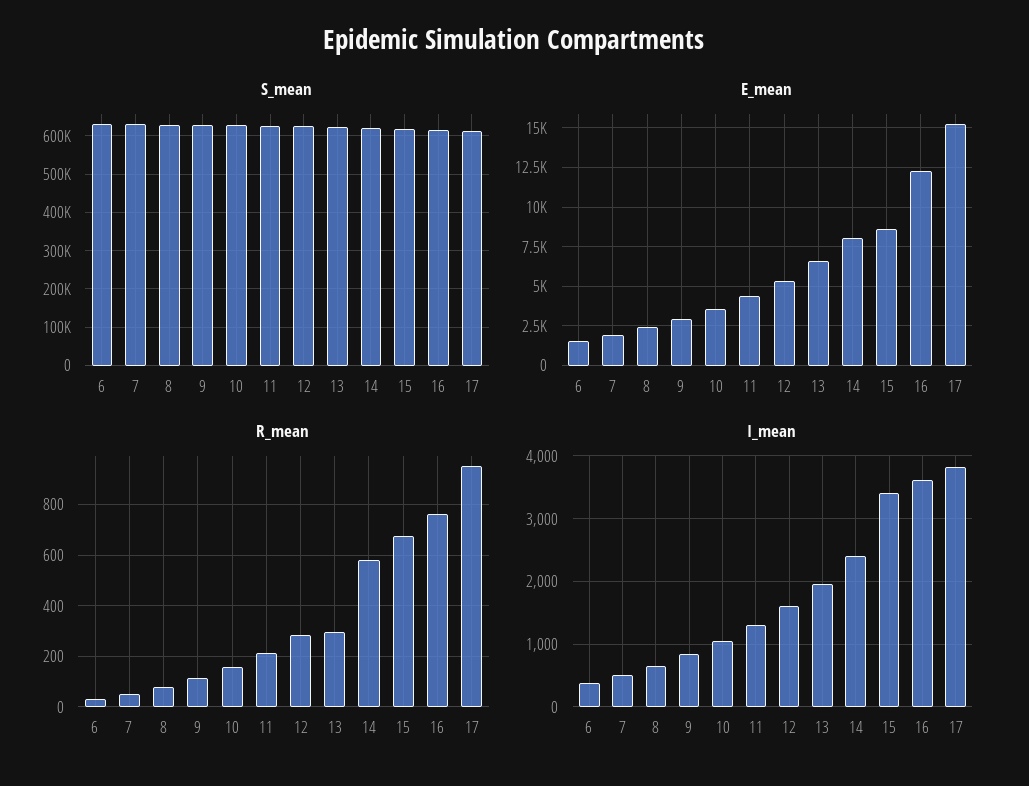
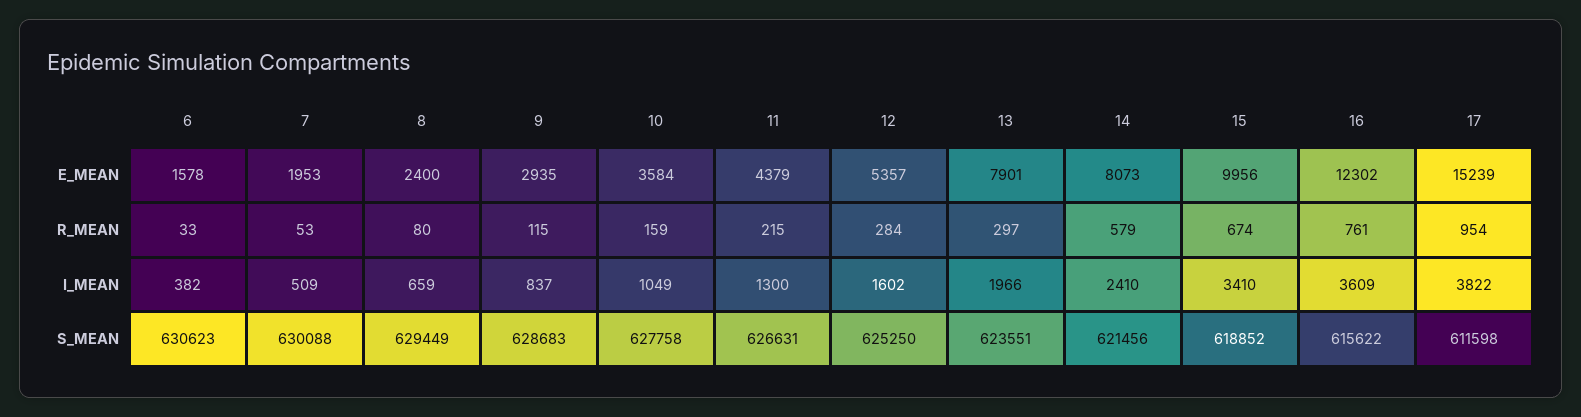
E_mean, 13: 6500 -> 7901
E_mean, 15: 8500 -> 9956

